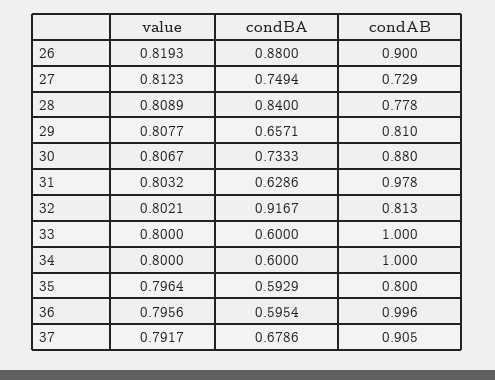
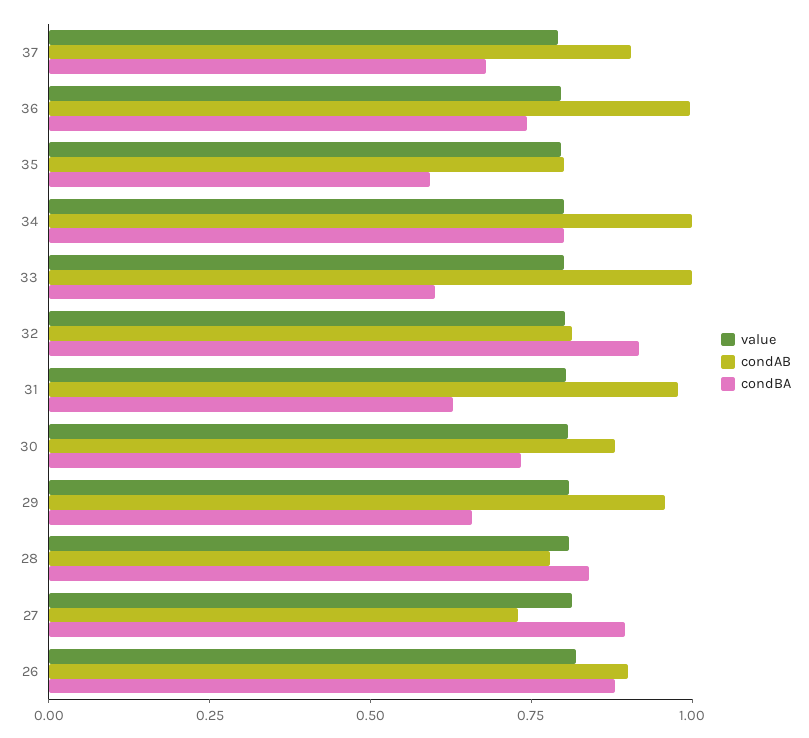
condBA, 27: 0.7494 -> 0.9
condAB, 29: 0.81 -> 0.95
condBA, 34: 0.6 -> 0.8
condBA, 36: 0.5954 -> 0.75

